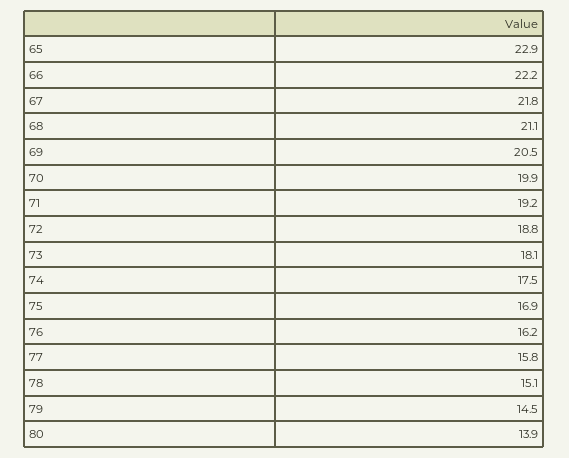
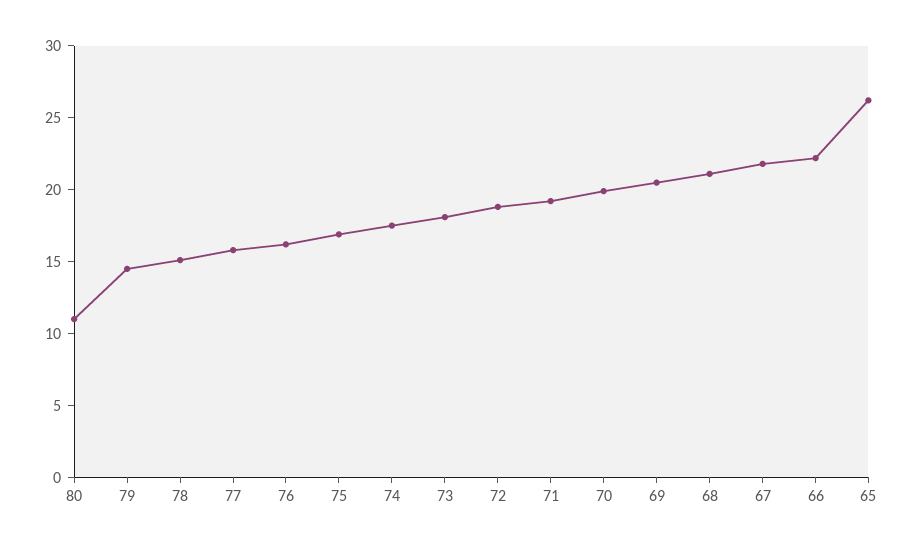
65: 22.9 -> 26
80: 13.9 -> 11

